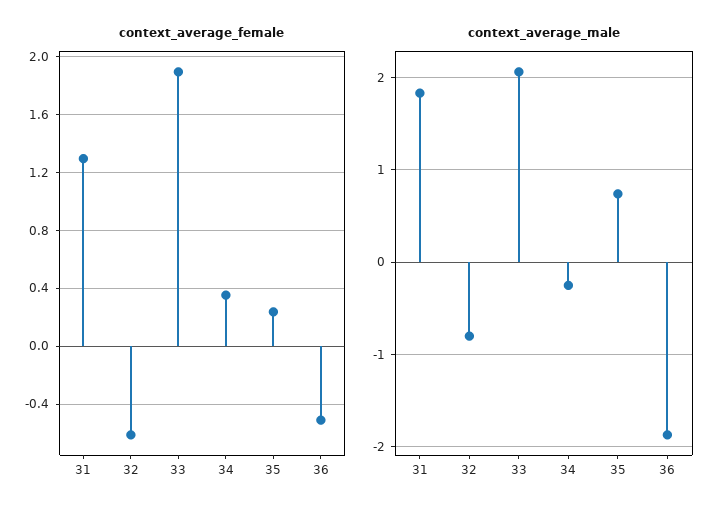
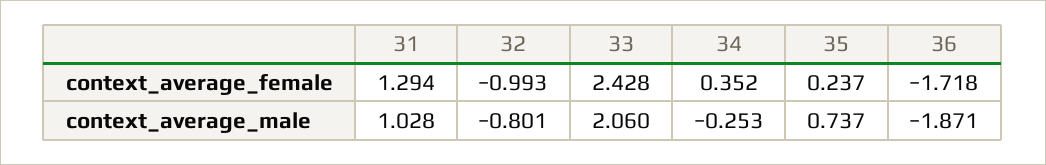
context_average_female, 32: -0.6 -> -0.993
context_average_female, 33: 1.9 -> 2.428
context_average_female, 36: -0.5 -> -1.718
context_average_male, 31: 1.8 -> 1.028

